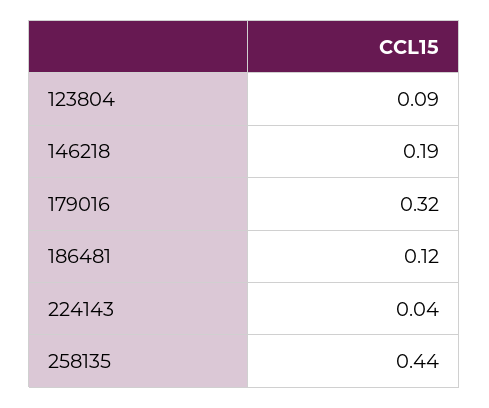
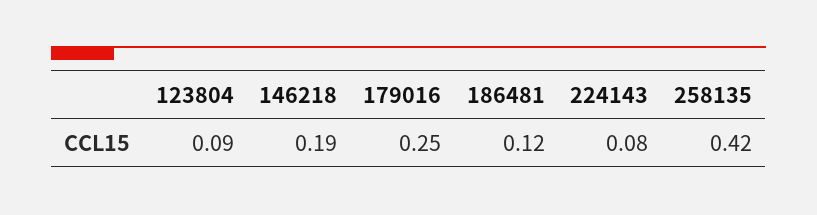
179016: 0.32 -> 0.25
224143: 0.04 -> 0.08
258135: 0.44 -> 0.42

